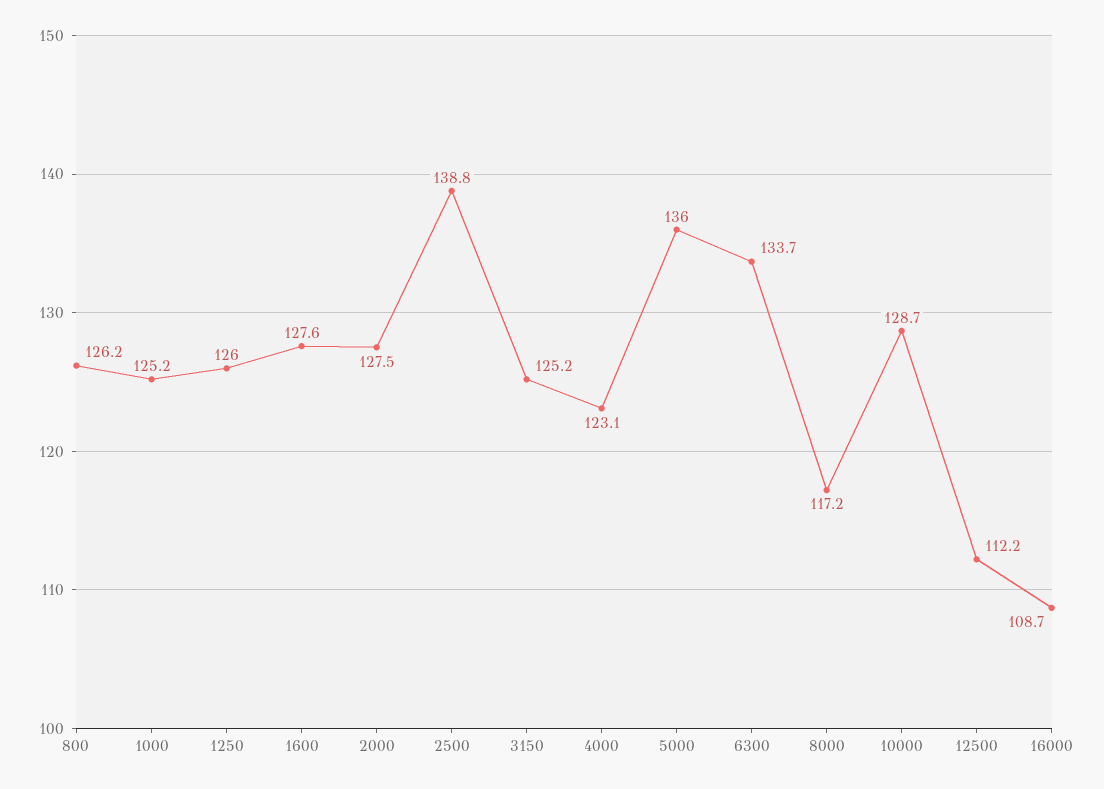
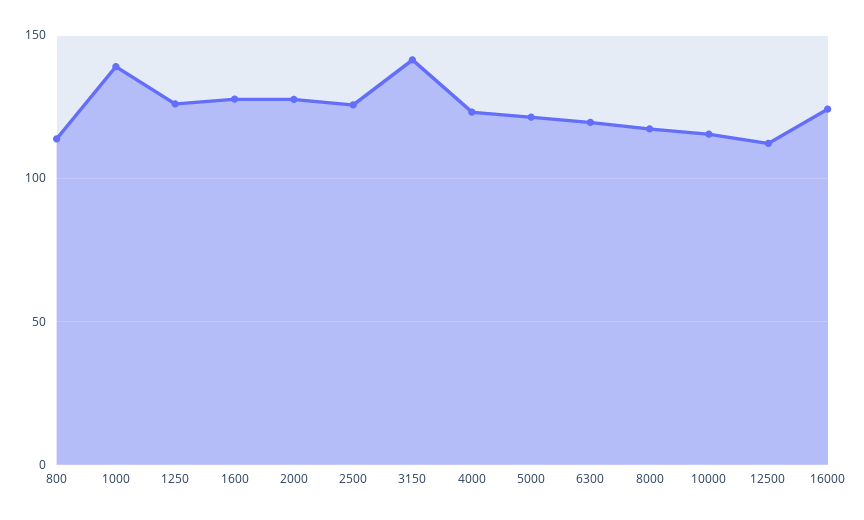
800: 126.2 -> 115
1000: 125.2 -> 140
2500: 138.8 -> 125
3150: 125.2 -> 140
5000: 136 -> 120
6300: 133.7 -> 120
10000: 128.7 -> 115
16000: 108.7 -> 125

